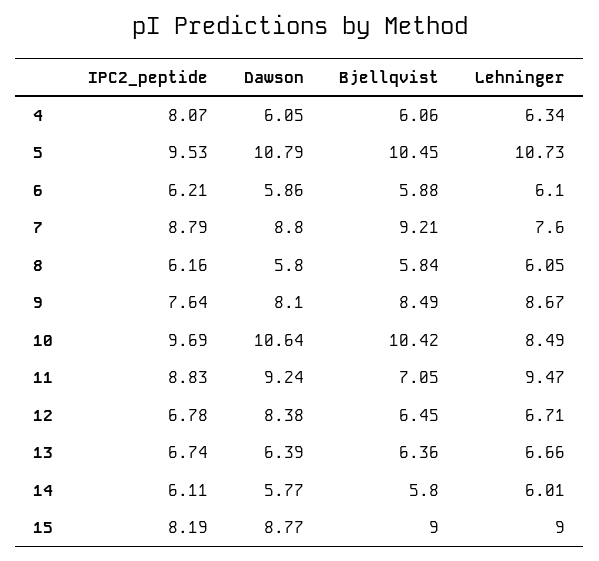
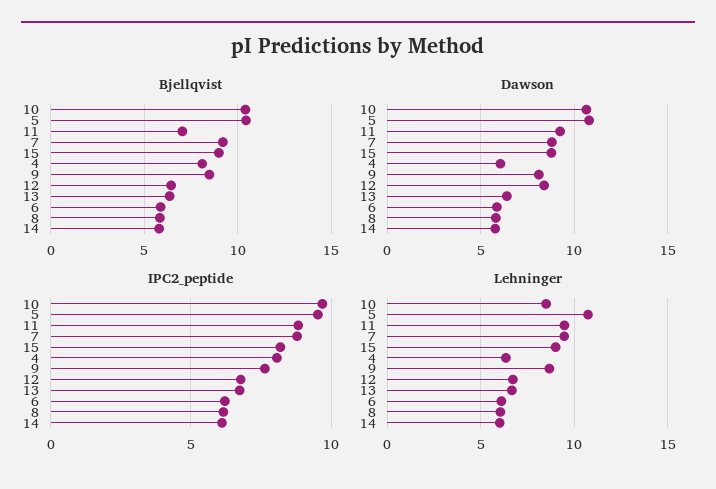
Bjellqvist, 4: 6.06 -> 8
Lehninger, 7: 7.6 -> 9.5

